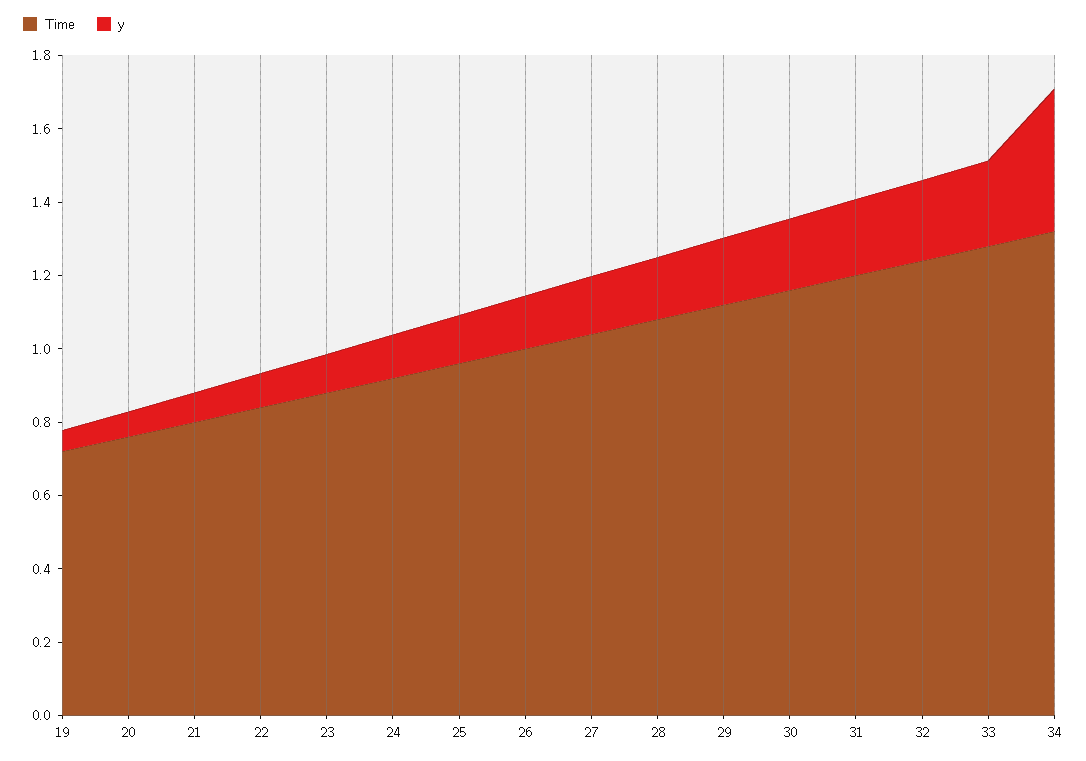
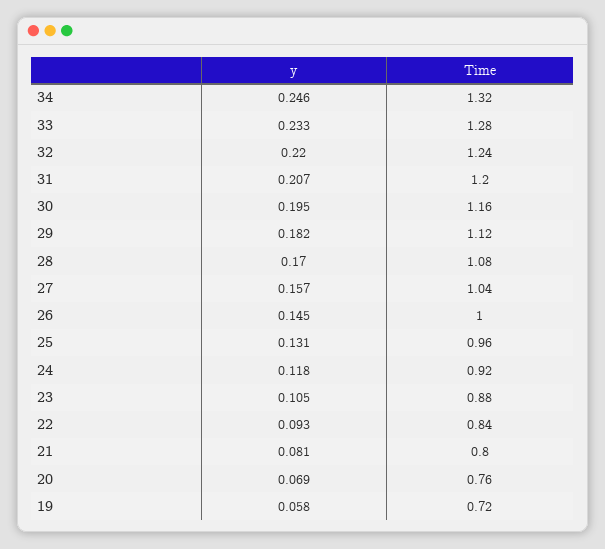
y, 34: 0.4 -> 0.246

